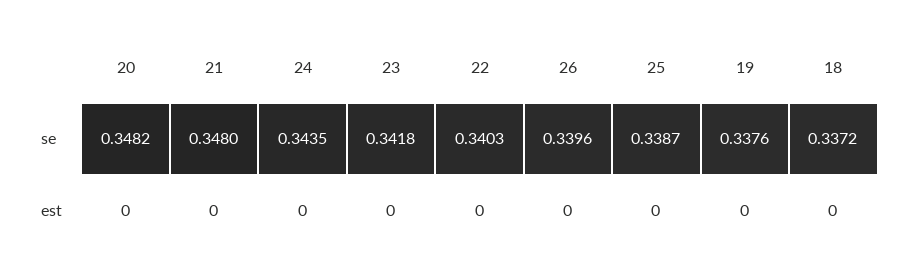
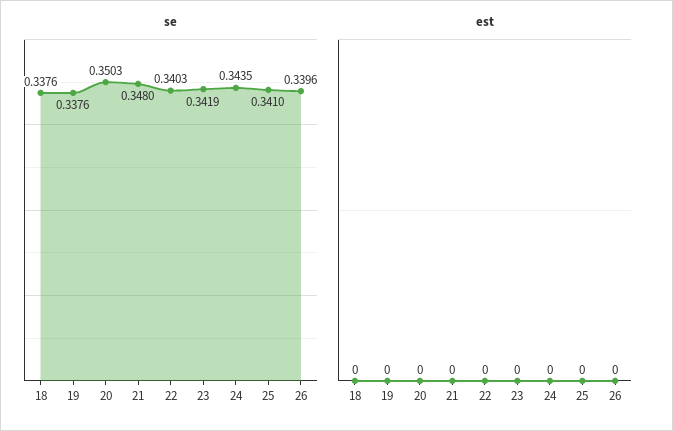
se, 20: 0.3482 -> 0.3503
se, 23: 0.3418 -> 0.3419
se, 25: 0.3387 -> 0.341
se, 18: 0.3372 -> 0.3376

